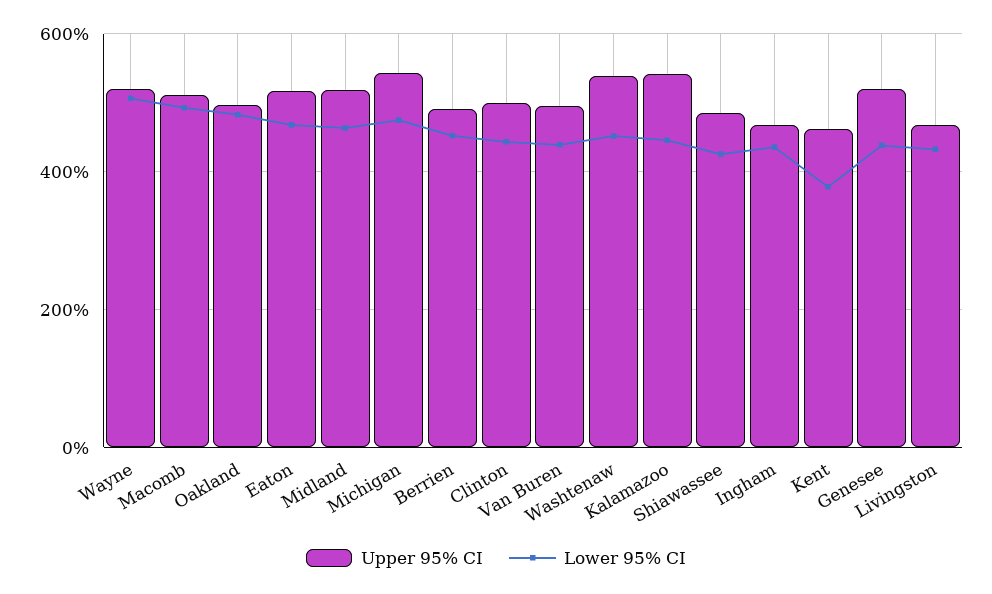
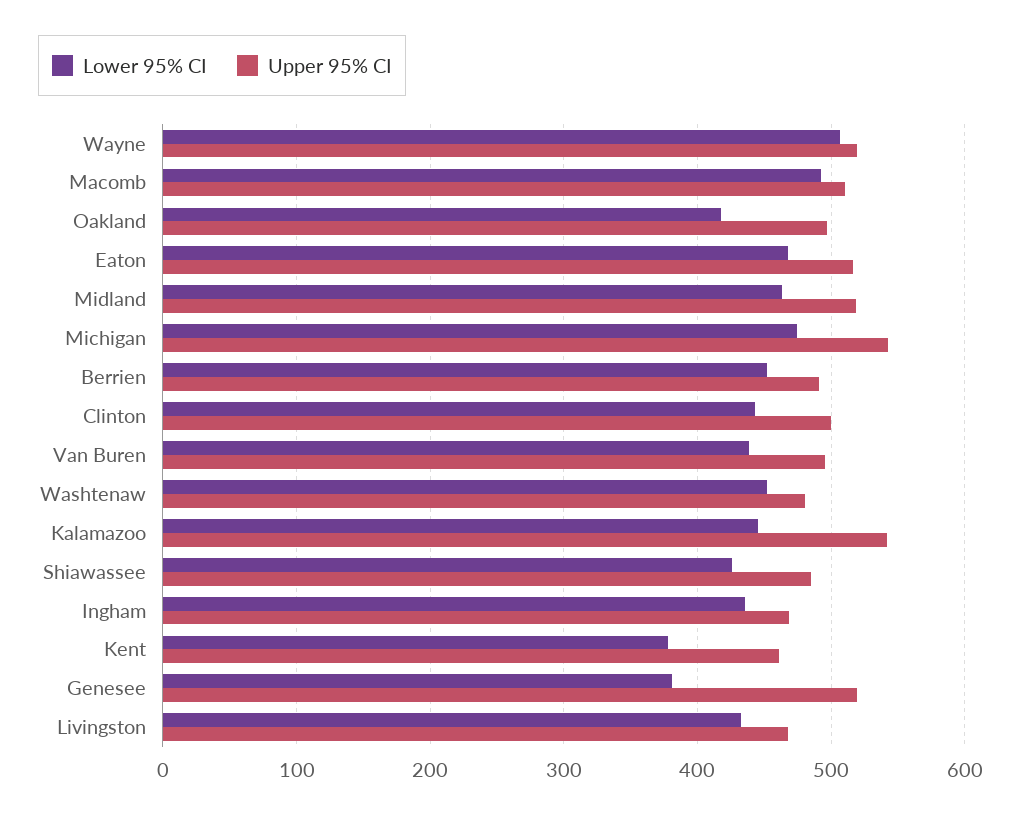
Lower 95% CI, Oakland: 480 -> 420
Upper 95% CI, Washtenaw: 540 -> 480
Lower 95% CI, Genesee: 440 -> 380

